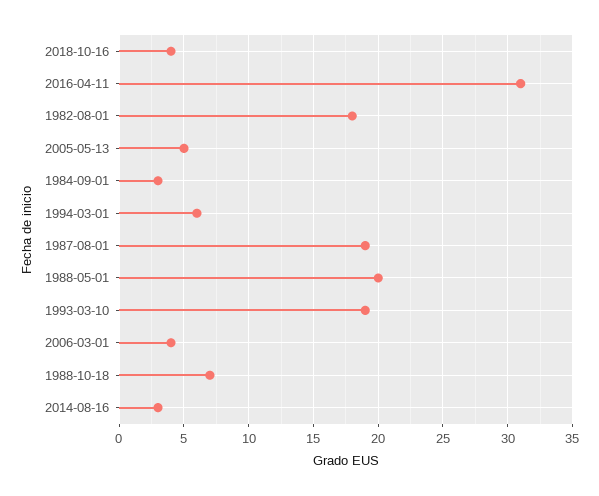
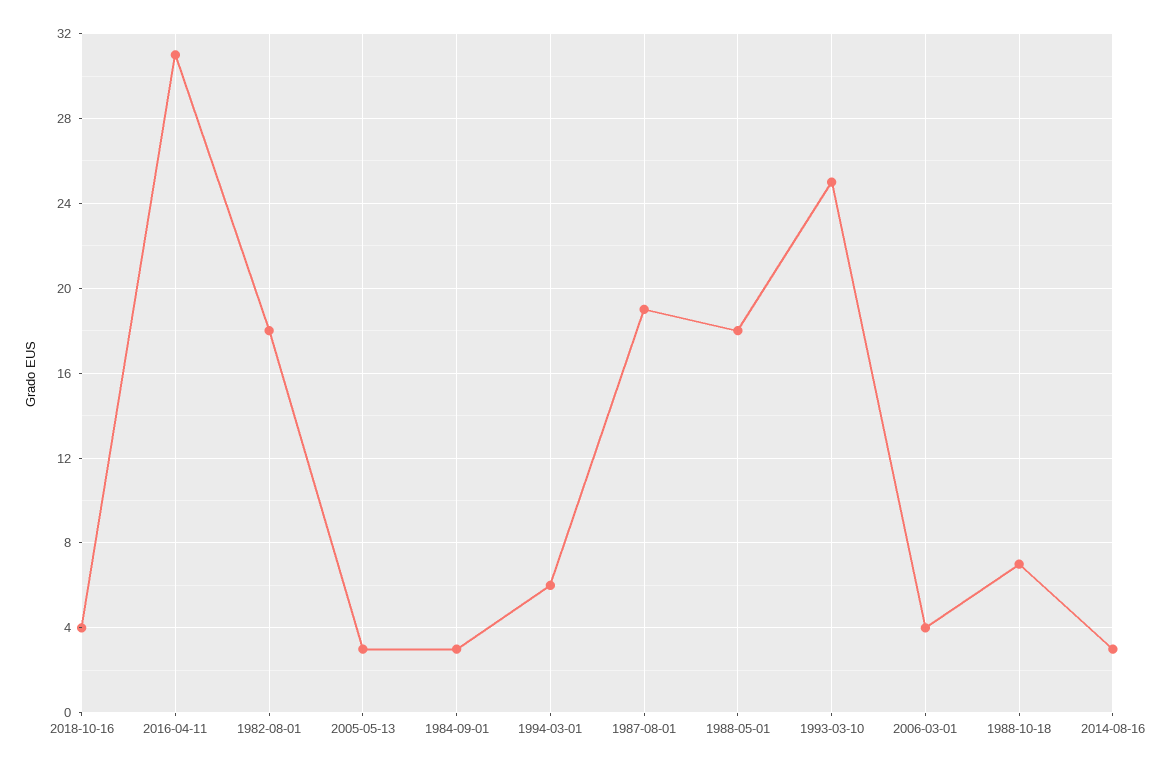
2005-05-13: 5 -> 3
1988-05-01: 20 -> 18
1993-03-10: 19 -> 25

